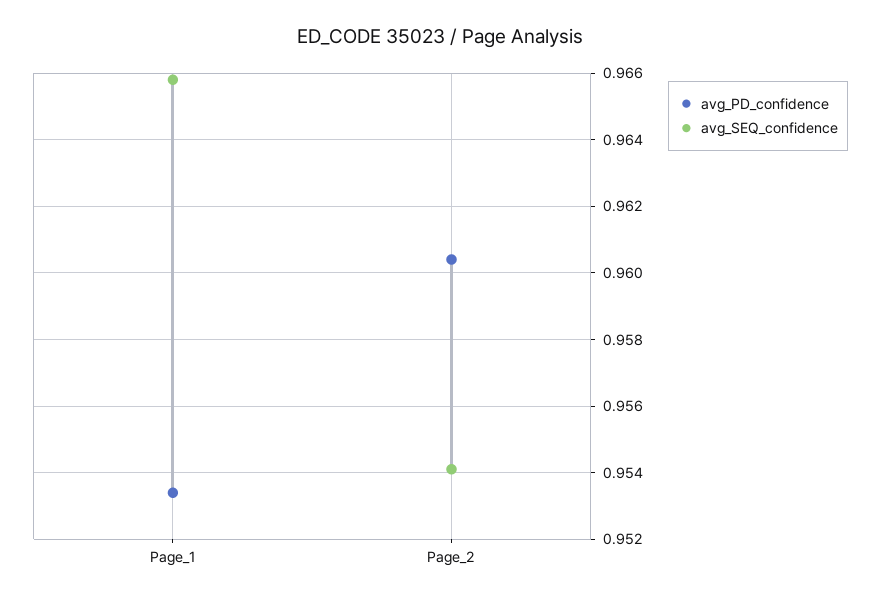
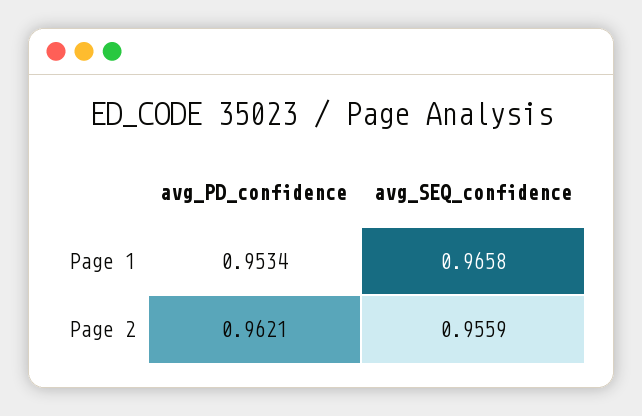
avg_PD_confidence, Page_2: 0.9605 -> 0.9621
avg_SEQ_confidence, Page_2: 0.954 -> 0.9559

